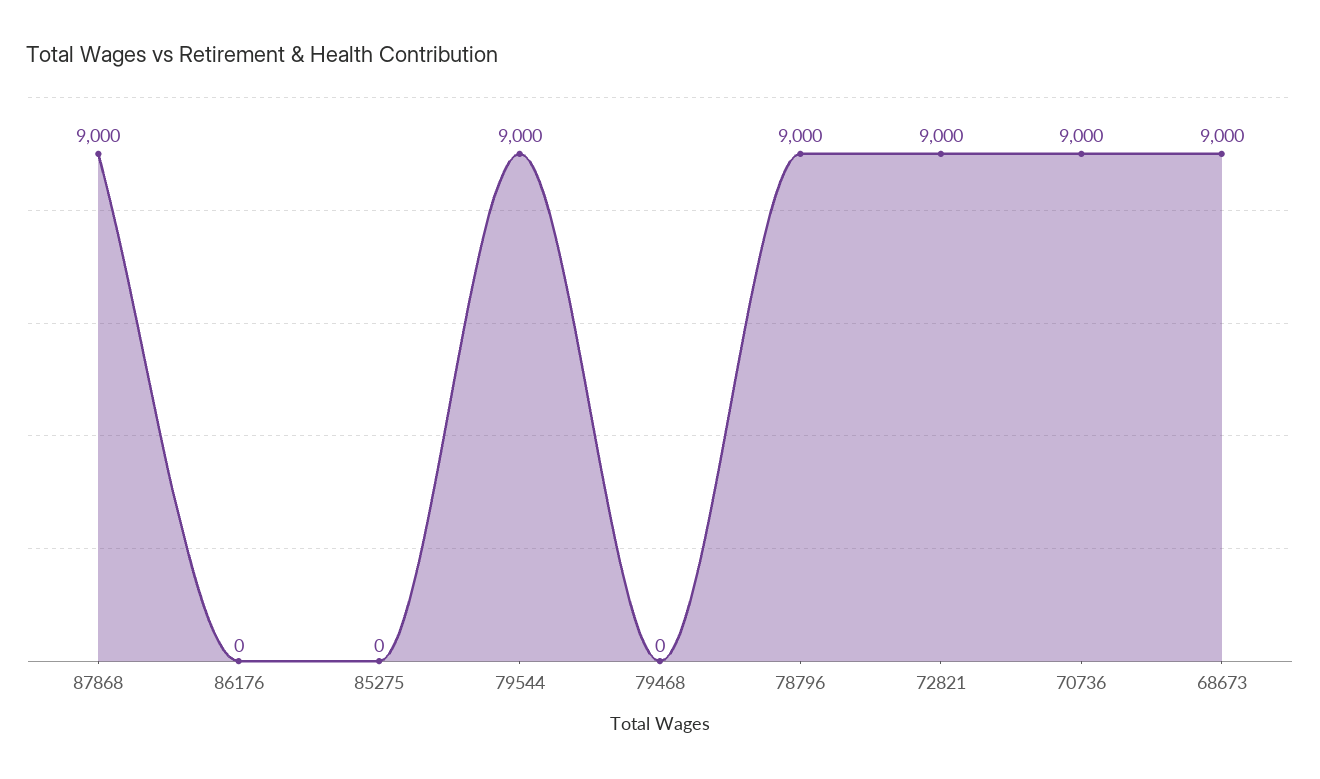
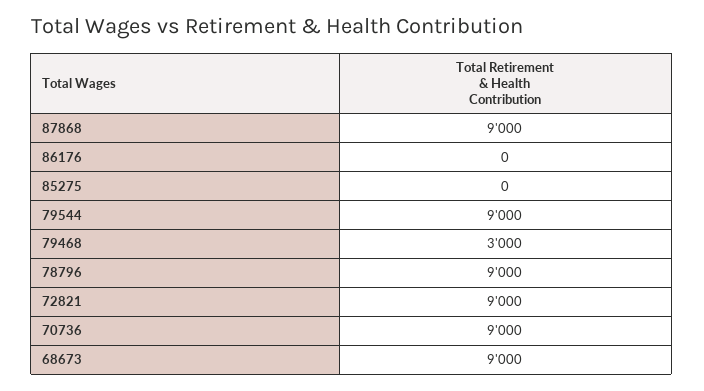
79468: 0 -> 3000

